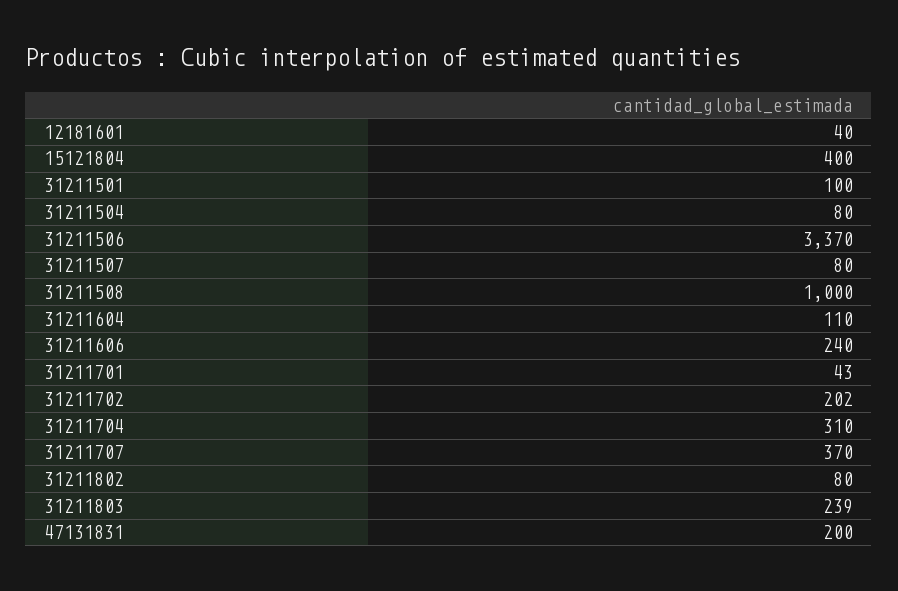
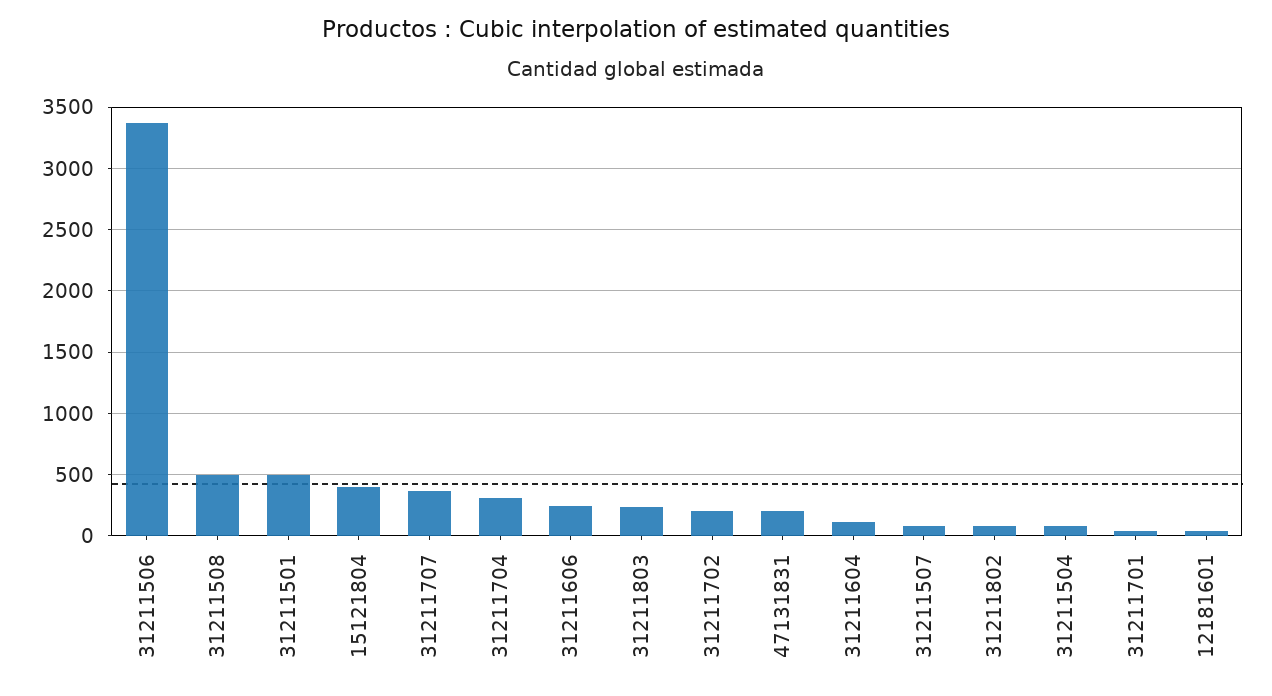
31211501: 100 -> 500
31211508: 1000 -> 500

